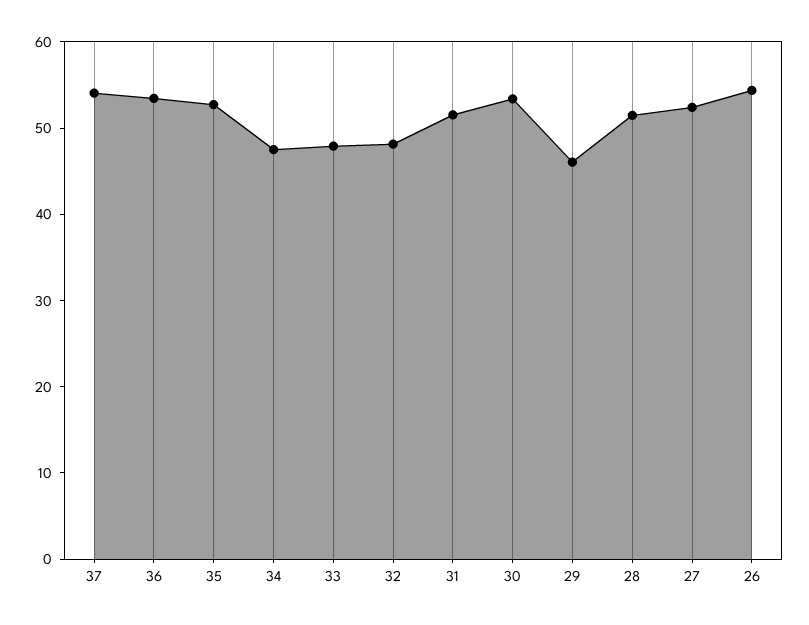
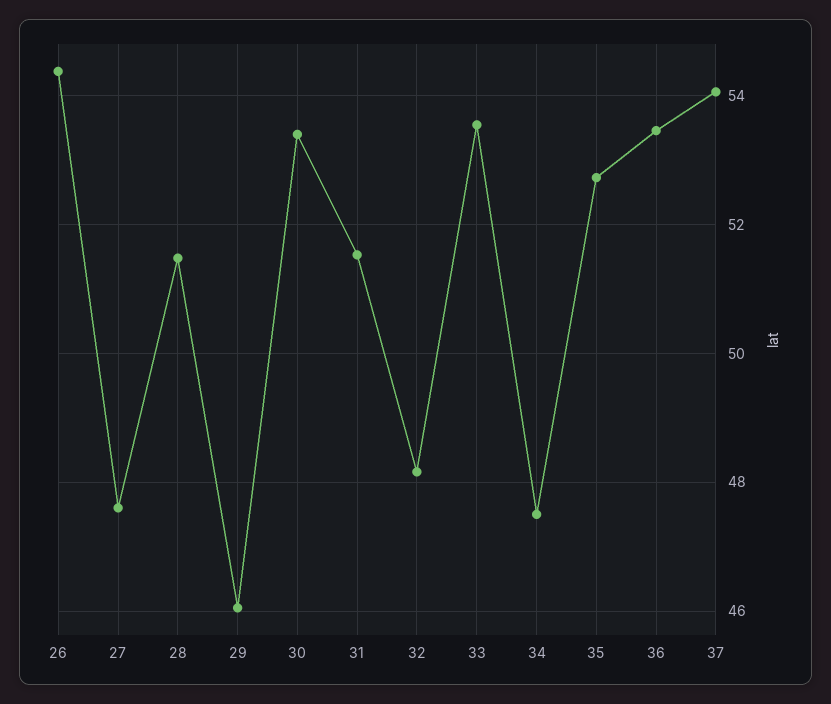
33: 48 -> 53.6
27: 52 -> 47.6

